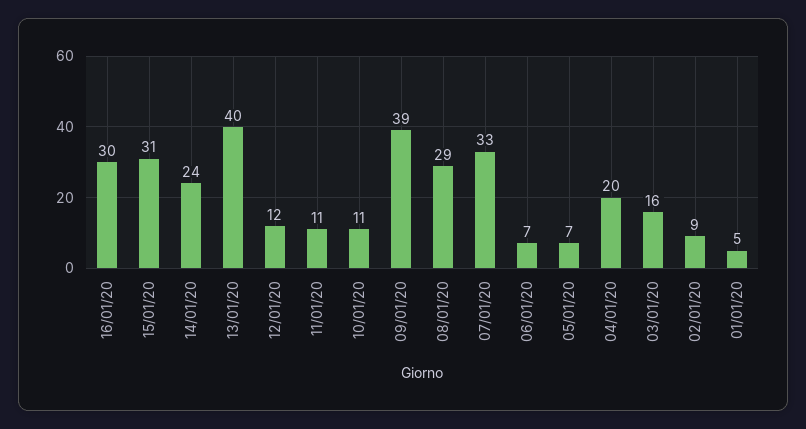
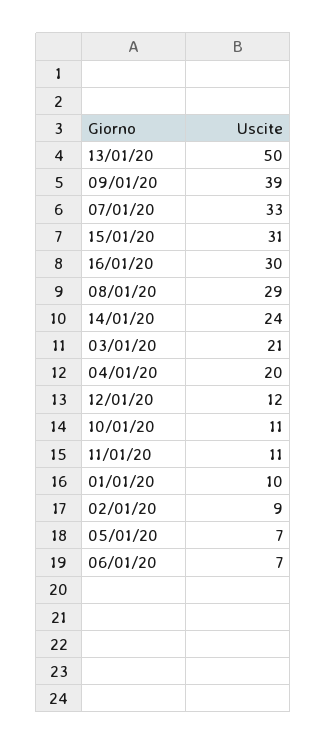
13/01/20: 40 -> 50
03/01/20: 16 -> 21
01/01/20: 5 -> 10

